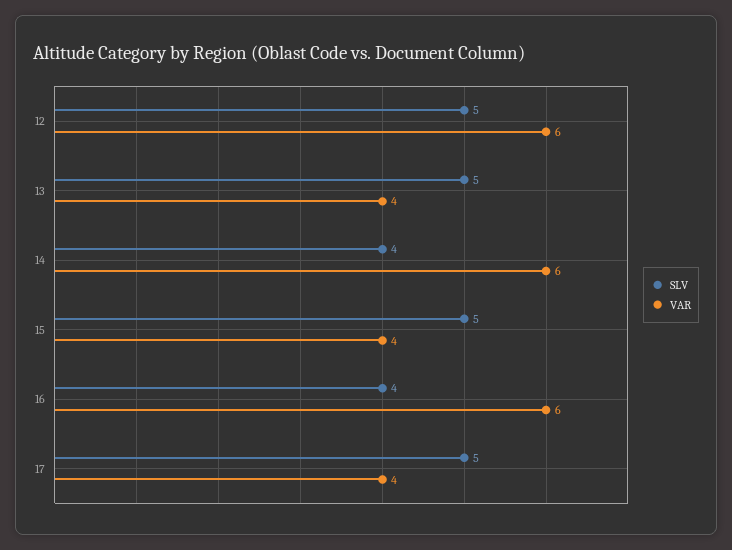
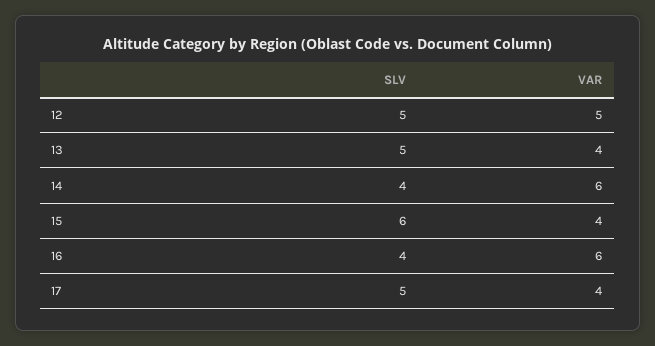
VAR, 12: 6 -> 5
SLV, 15: 5 -> 6

